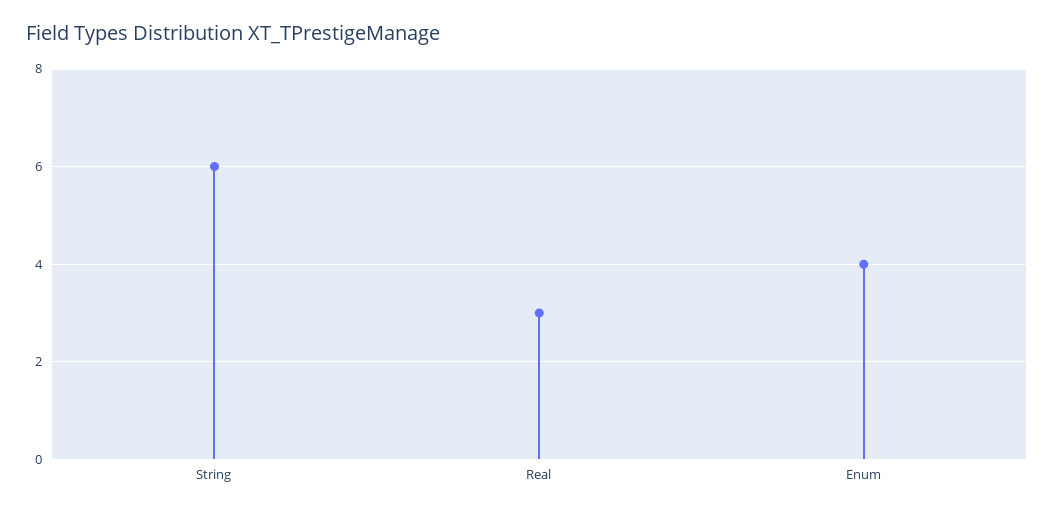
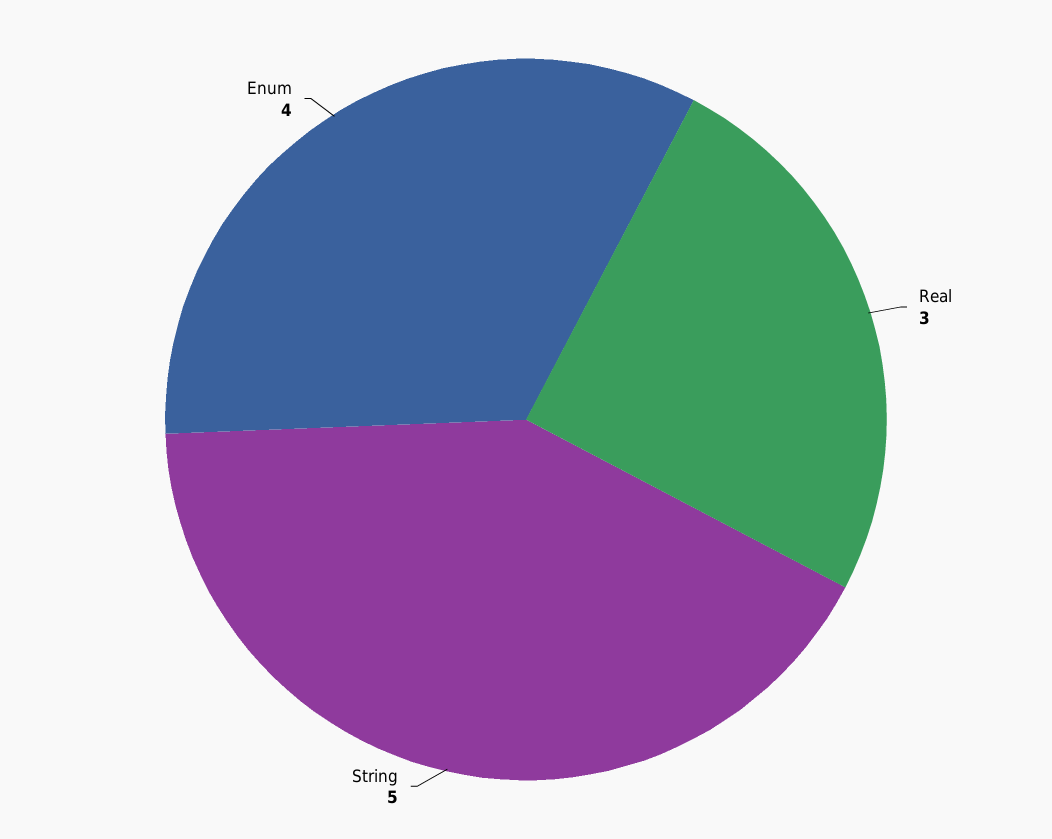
String: 6 -> 5

